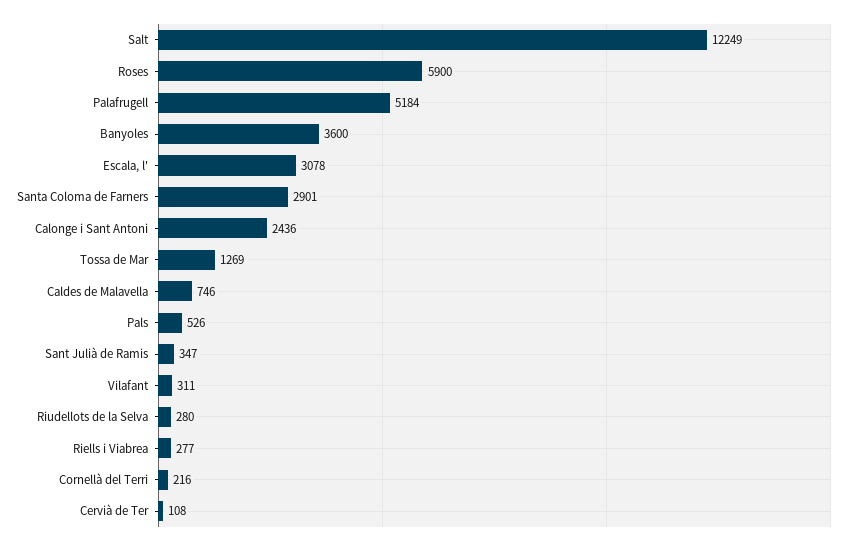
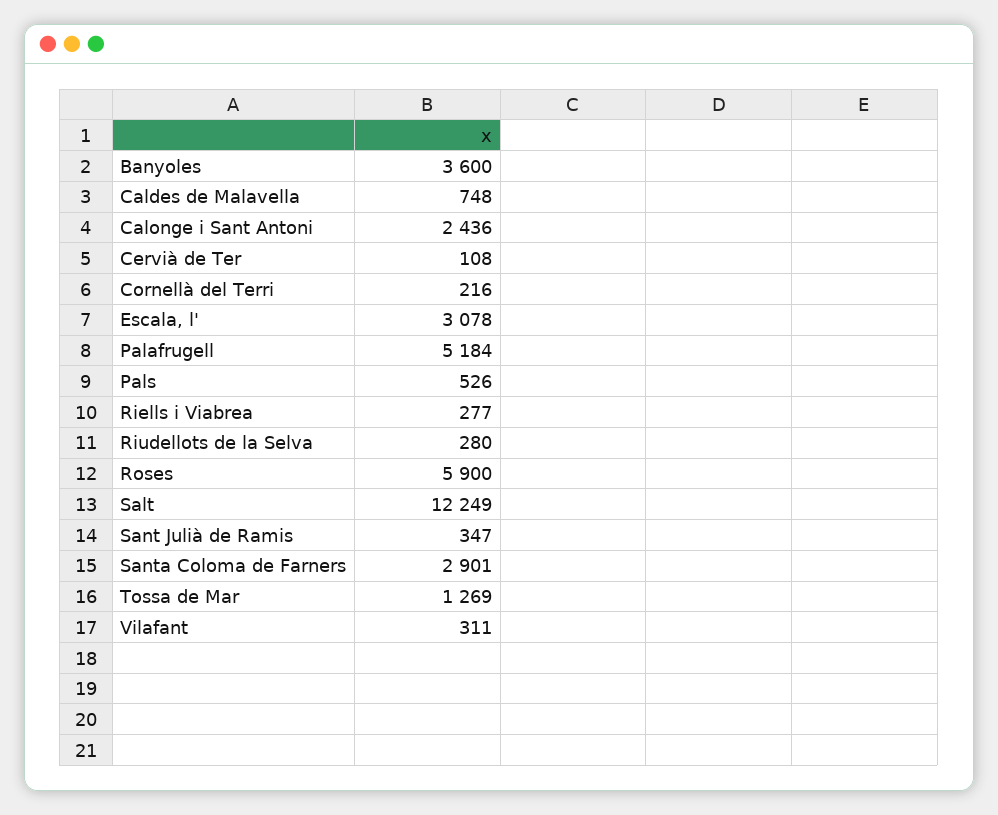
Caldes de Malavella: 746 -> 748

